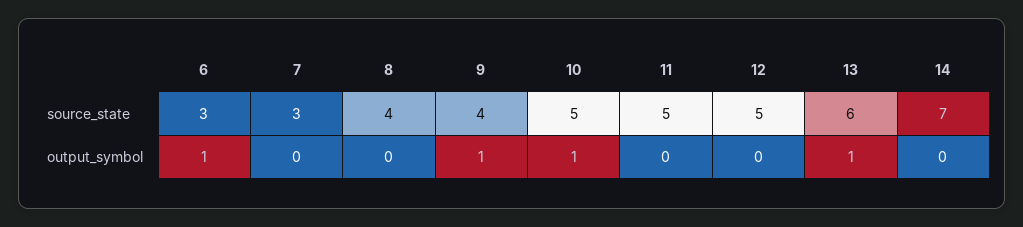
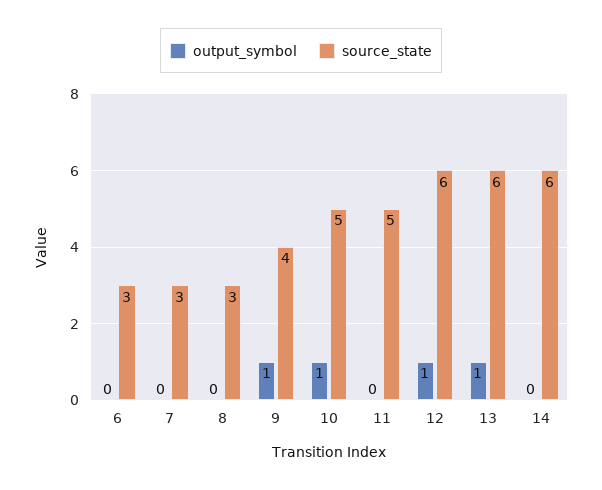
source_state, 8: 4 -> 3
source_state, 12: 5 -> 6
source_state, 14: 7 -> 6
output_symbol, 6: 1 -> 0
output_symbol, 12: 0 -> 1

